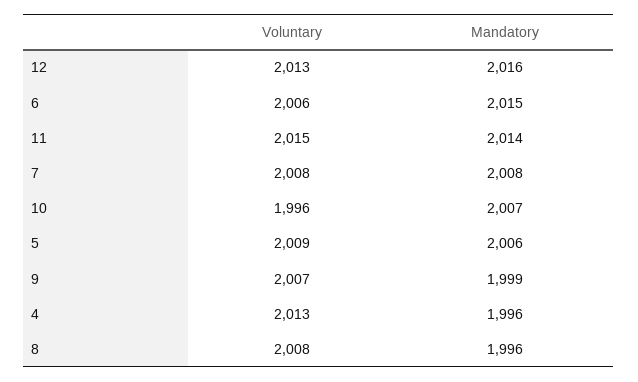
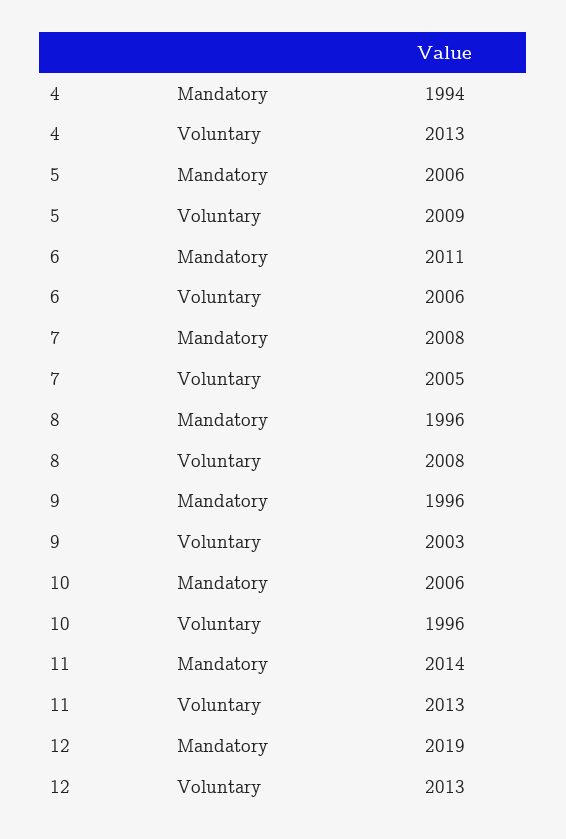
Mandatory, 12: 2016 -> 2019
Mandatory, 6: 2015 -> 2011
Voluntary, 11: 2015 -> 2013
Voluntary, 7: 2008 -> 2005
Mandatory, 10: 2007 -> 2006
Voluntary, 9: 2007 -> 2003
Mandatory, 9: 1999 -> 1996
Mandatory, 4: 1996 -> 1994

